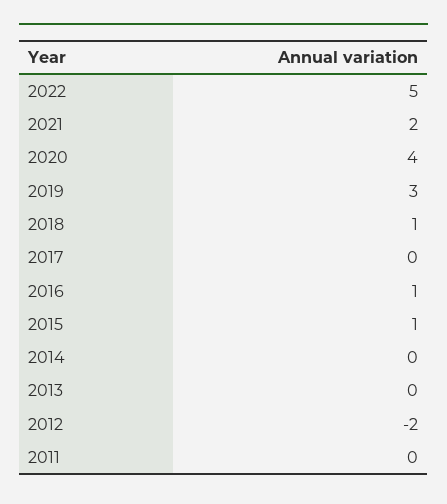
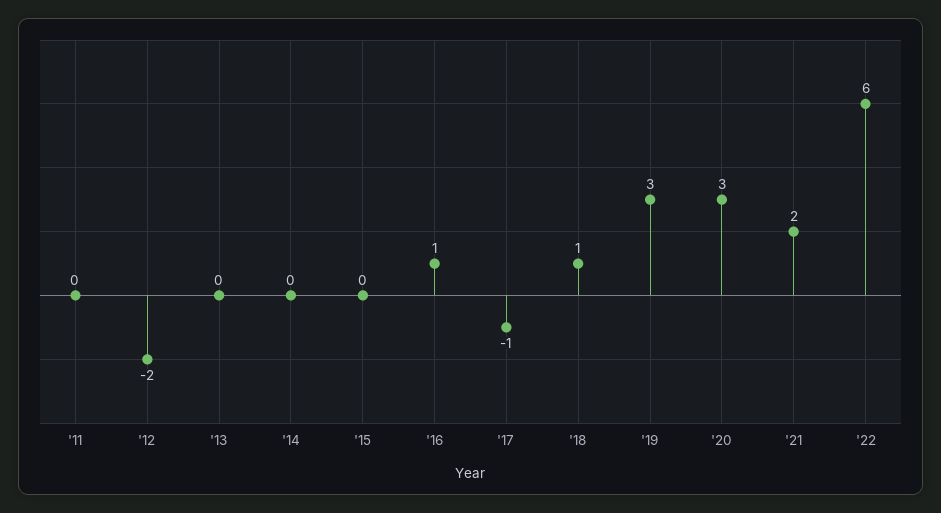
2022: 5 -> 6
2020: 4 -> 3
2017: 0 -> -1
2015: 1 -> 0

